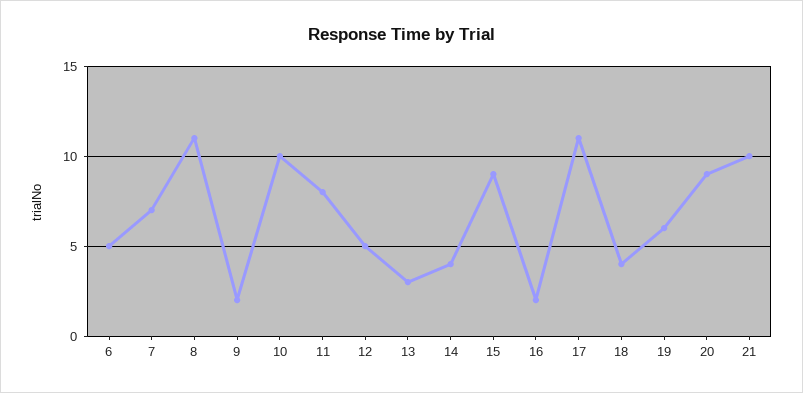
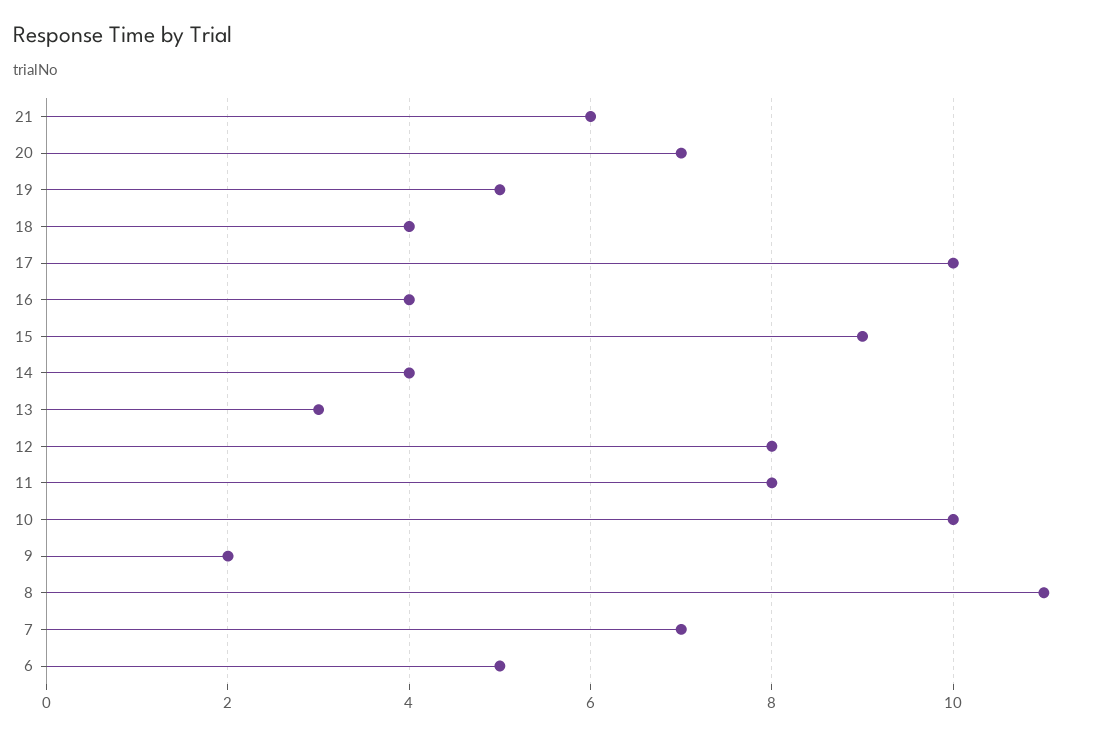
12: 5 -> 8
16: 2 -> 4
17: 11 -> 10
19: 6 -> 5
20: 9 -> 7
21: 10 -> 6

